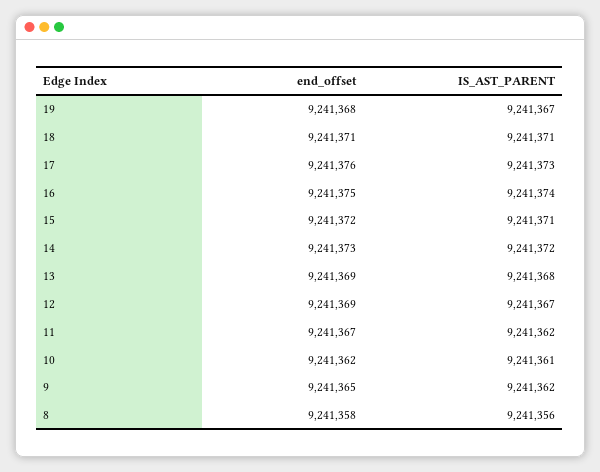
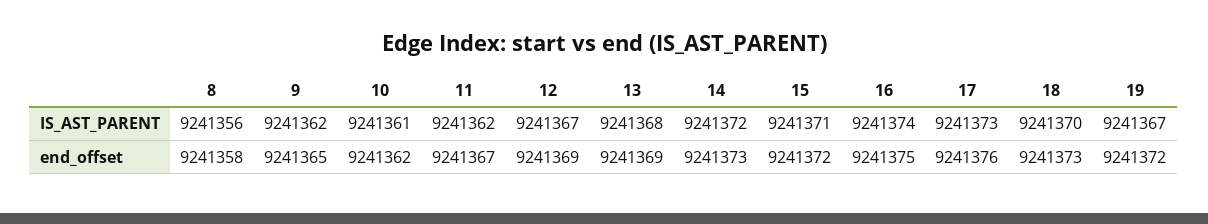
end_offset, 19: 9241368 -> 9241372
end_offset, 18: 9241371 -> 9241373
IS_AST_PARENT, 18: 9241371 -> 9241370

